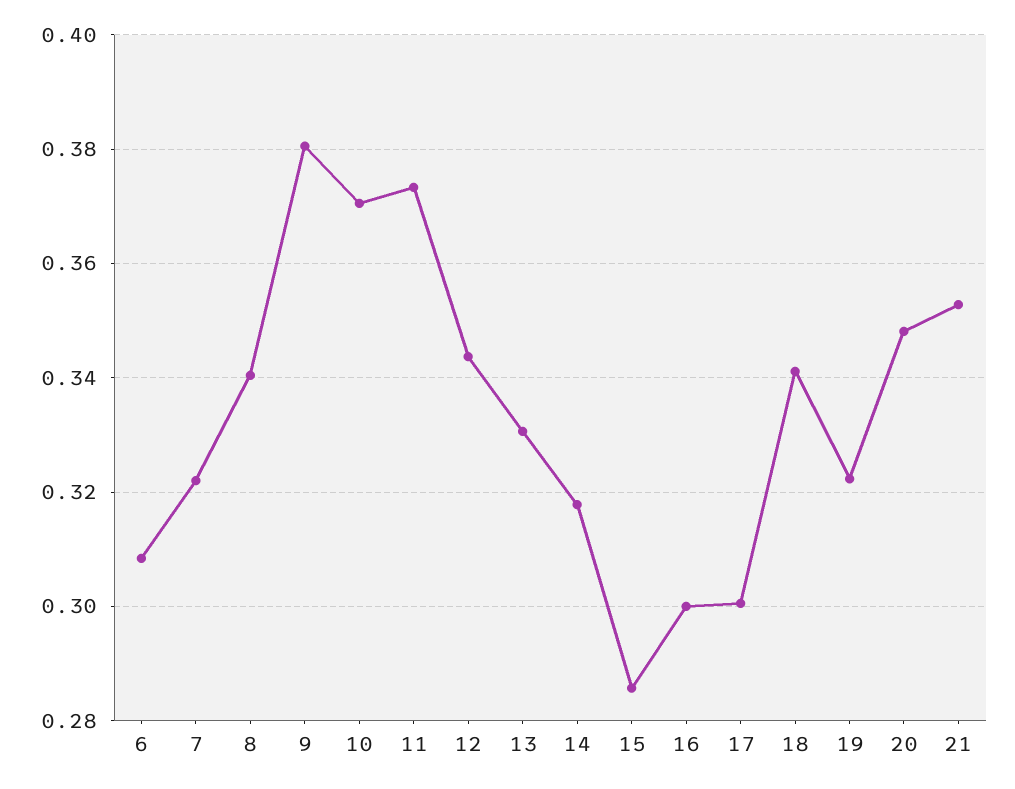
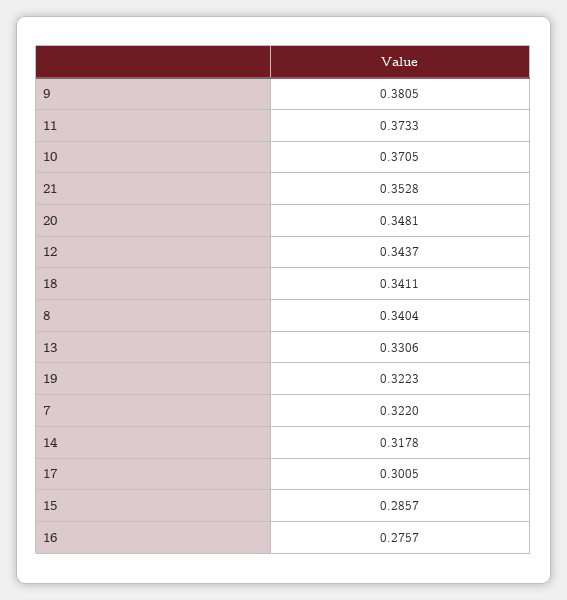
6: 0.308 -> none
16: 0.3 -> 0.2757

